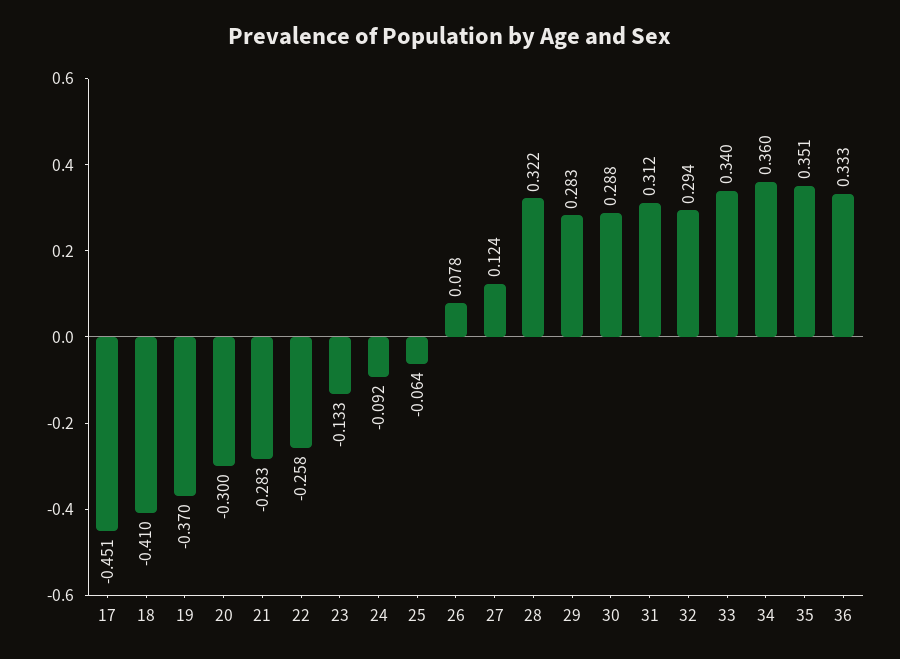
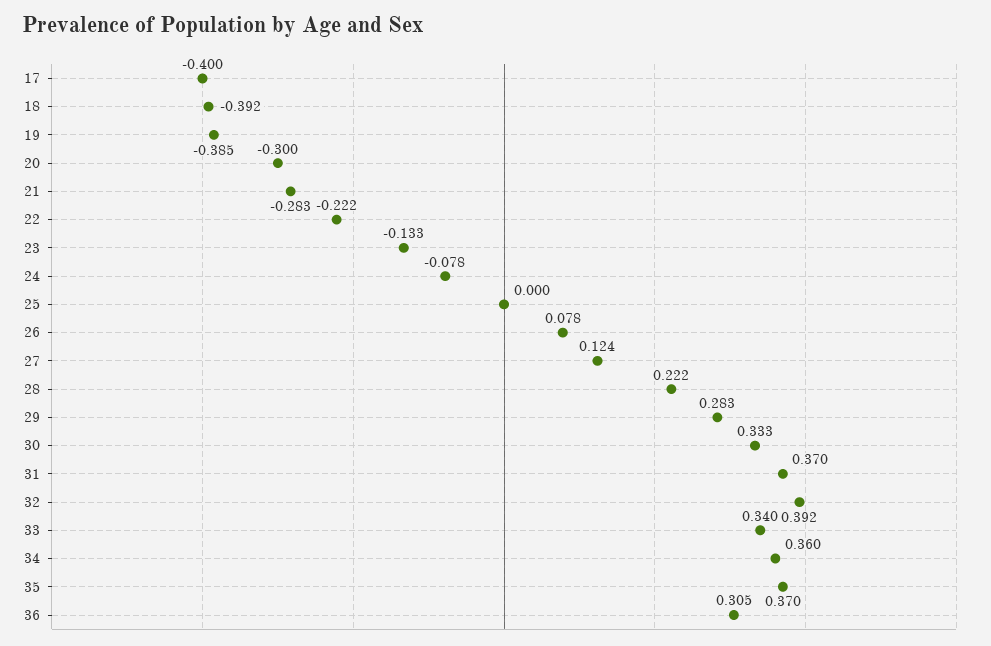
17: -0.451 -> -0.4
18: -0.41 -> -0.392
19: -0.37 -> -0.385
22: -0.258 -> -0.222
24: -0.092 -> -0.078
25: -0.064 -> 0
28: 0.322 -> 0.222
30: 0.288 -> 0.333
31: 0.312 -> 0.37
32: 0.294 -> 0.392
35: 0.351 -> 0.37
36: 0.333 -> 0.305

